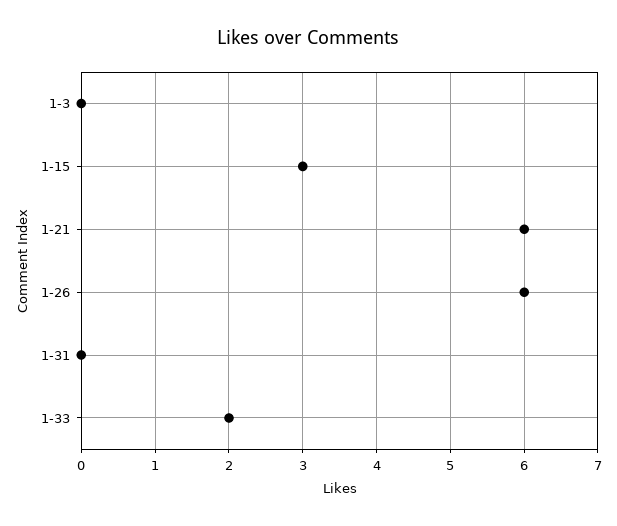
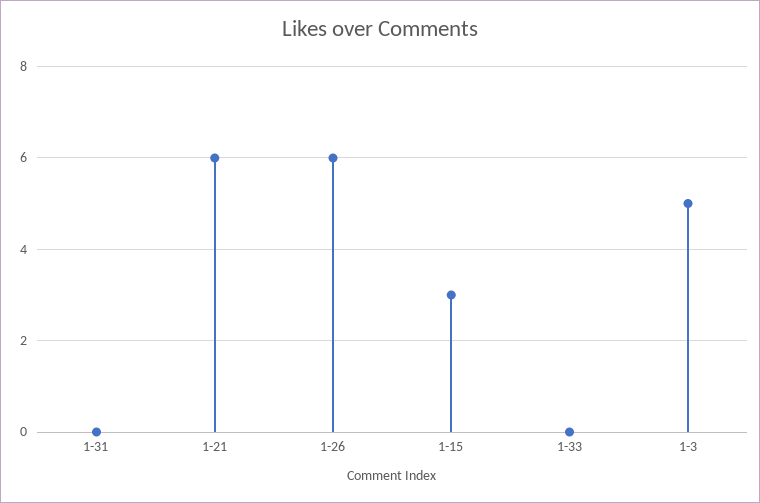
1-3: 0 -> 5
1-33: 2 -> 0

